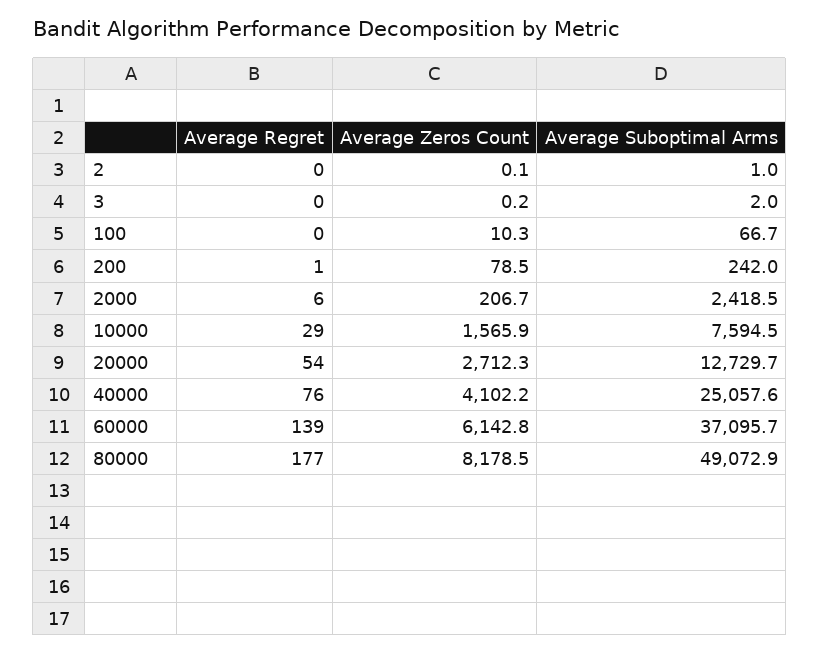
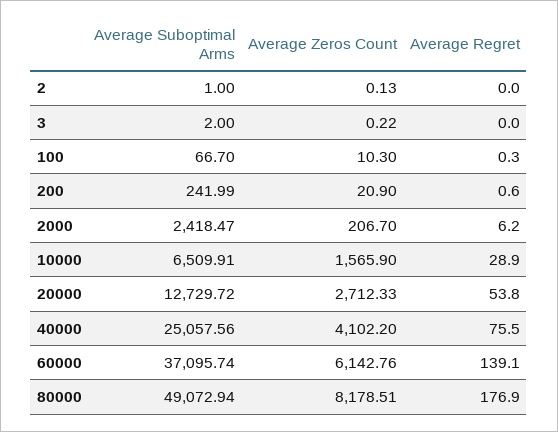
Average Zeros Count, 200: 78.5 -> 20.9
Average Suboptimal Arms, 10000: 7594.5 -> 6509.91

